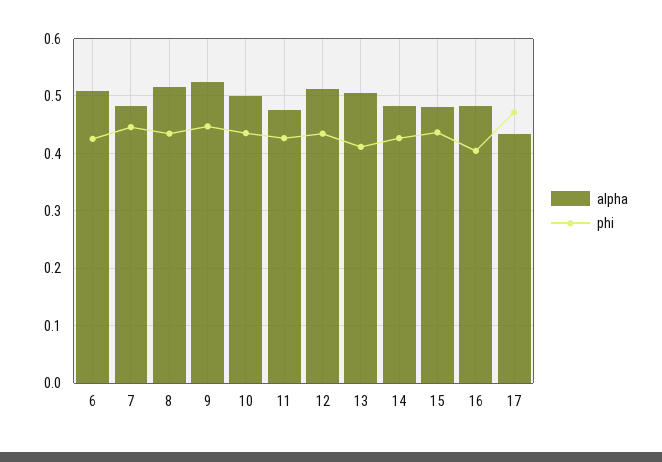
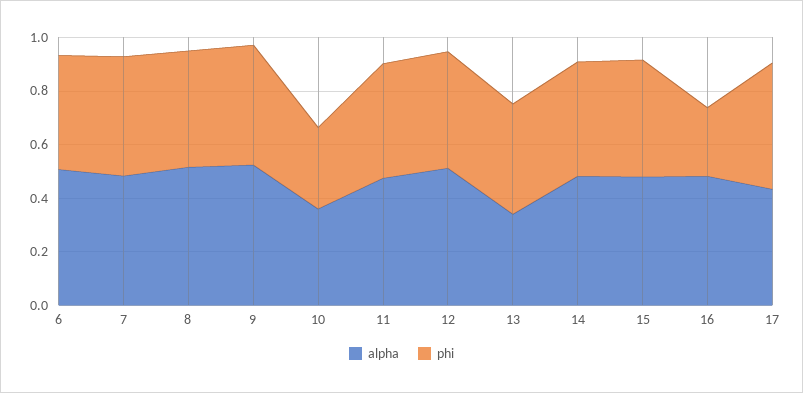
alpha, 10: 0.5 -> 0.35
phi, 10: 0.44 -> 0.3
alpha, 13: 0.5 -> 0.35
phi, 16: 0.4 -> 0.25

